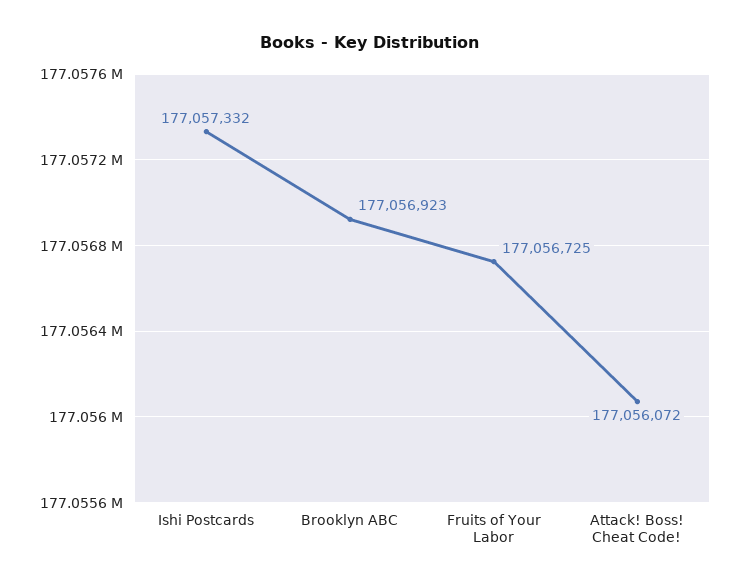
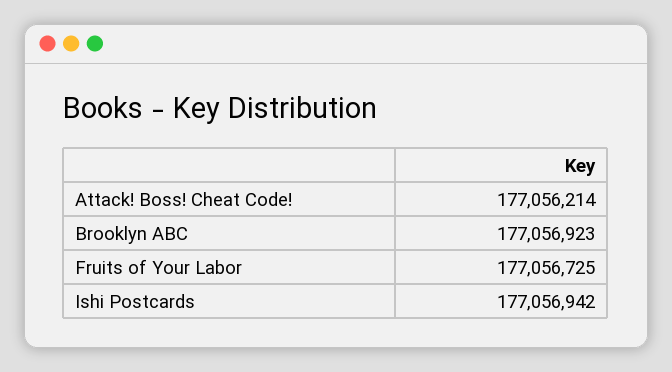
Ishi Postcards: 177057332 -> 177056942
Attack! Boss! Cheat Code!: 177056072 -> 177056214

